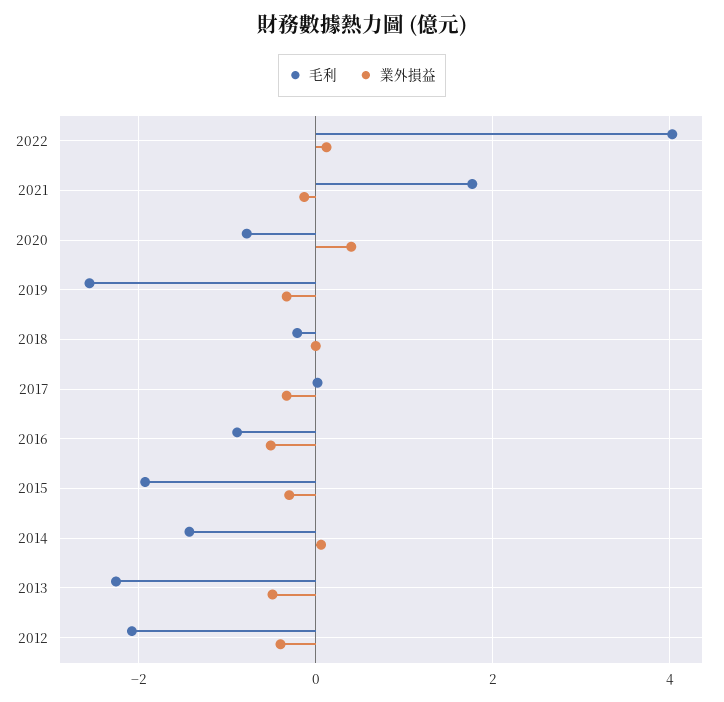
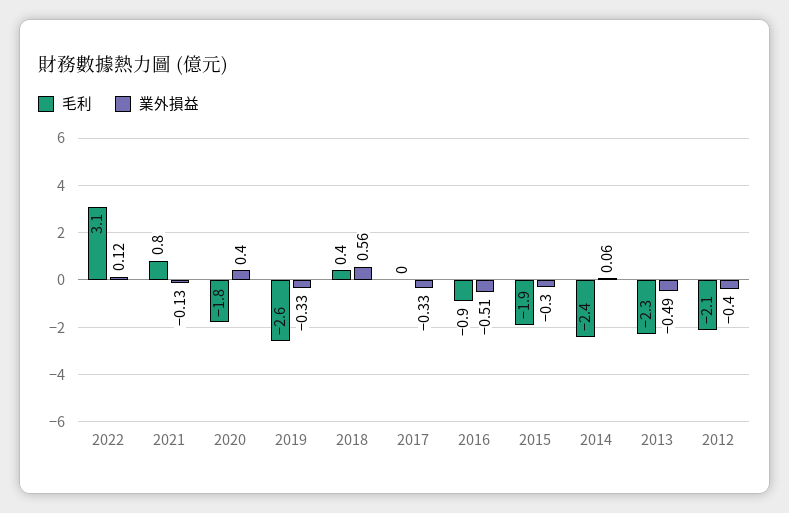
毛利, 2022: 4 -> 3.1
毛利, 2021: 1.8 -> 0.8
毛利, 2020: -0.8 -> -1.8
毛利, 2018: -0.2 -> 0.4
業外損益, 2018: 0 -> 0.56
毛利, 2014: -1.4 -> -2.4

